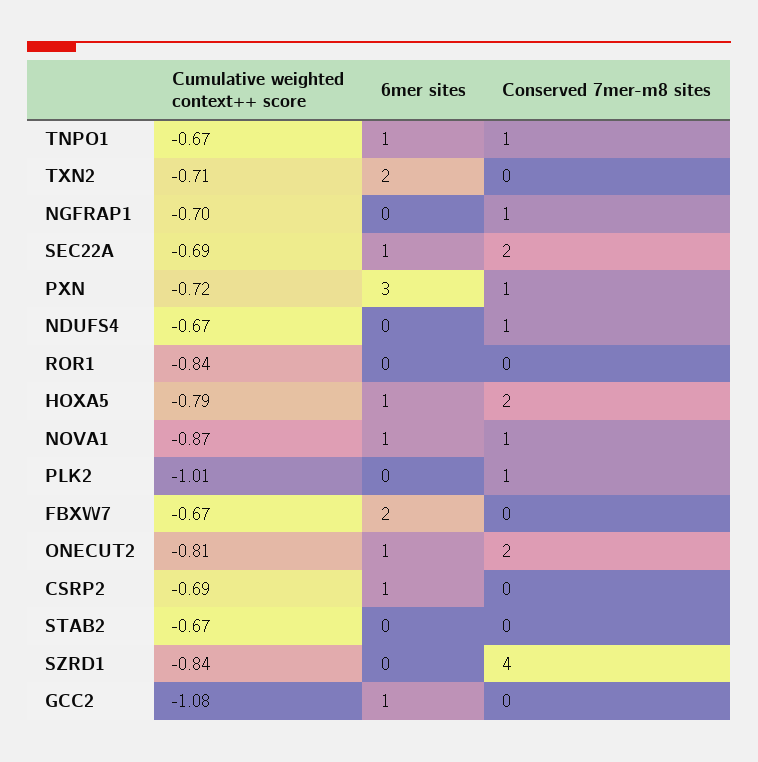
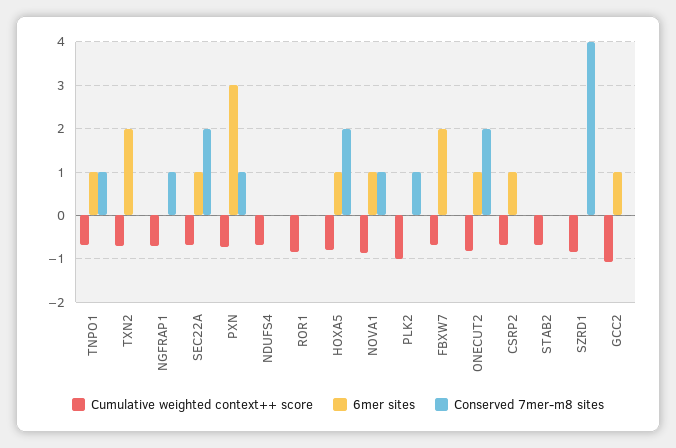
Conserved 7mer-m8 sites, NDUFS4: 1 -> 0

